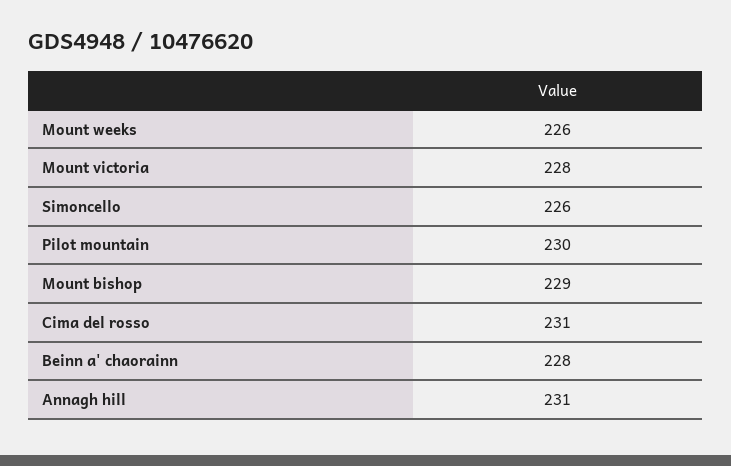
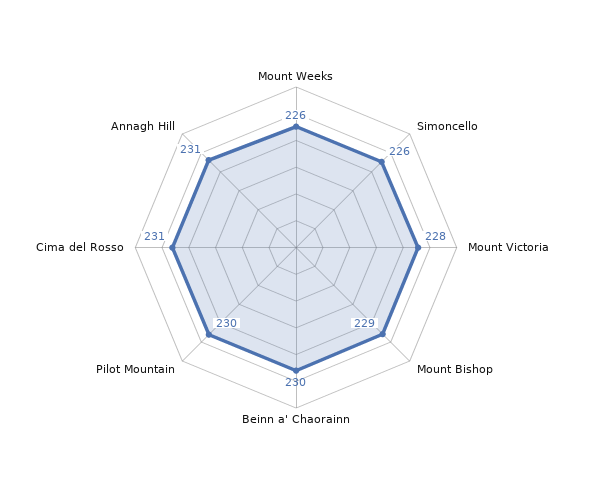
Beinn a' chaorainn: 228 -> 230

